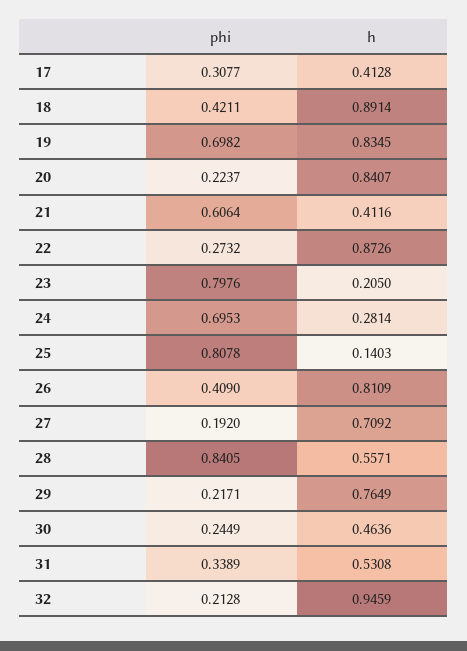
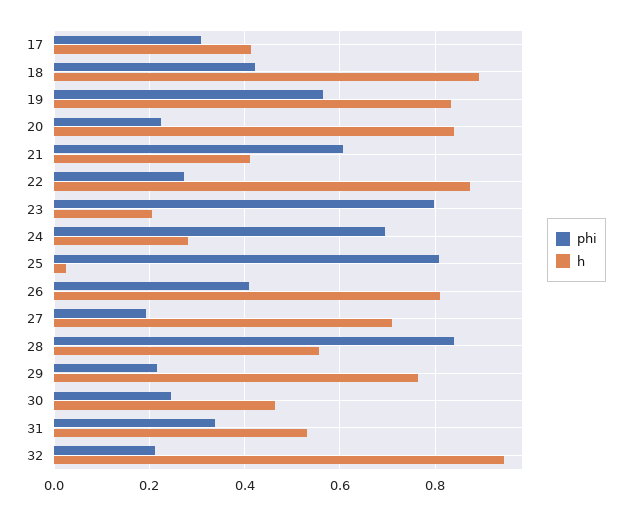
phi, 19: 0.6982 -> 0.56
h, 25: 0.1403 -> 0.02

